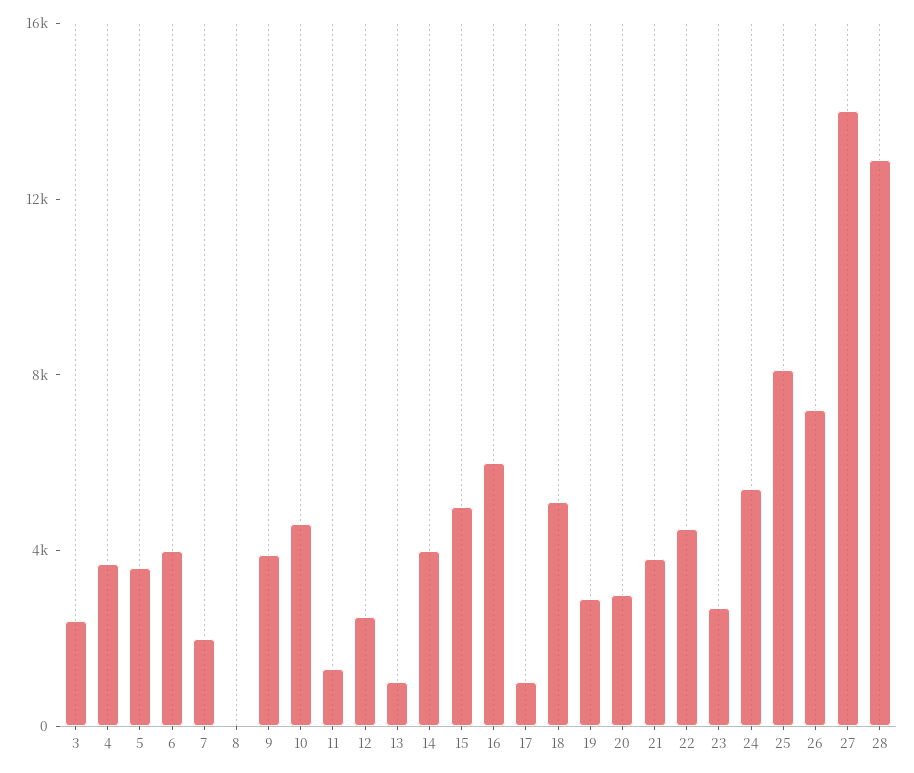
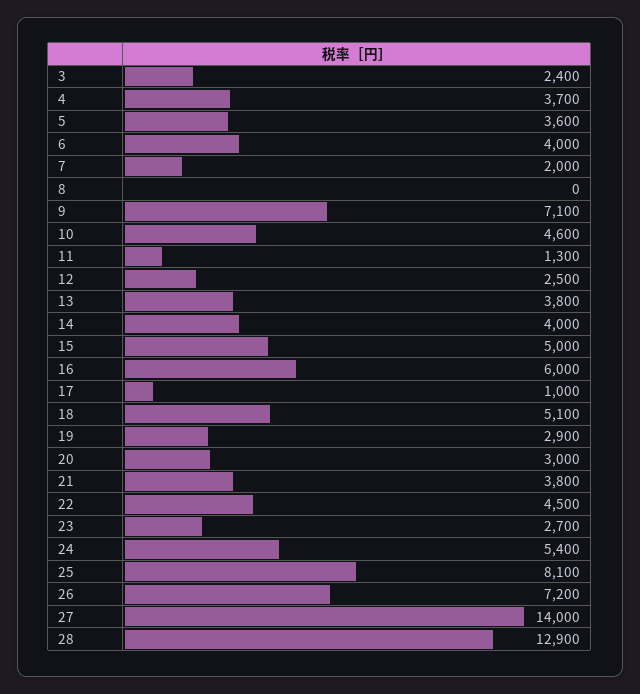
9: 4000 -> 7100
13: 1000 -> 3800

